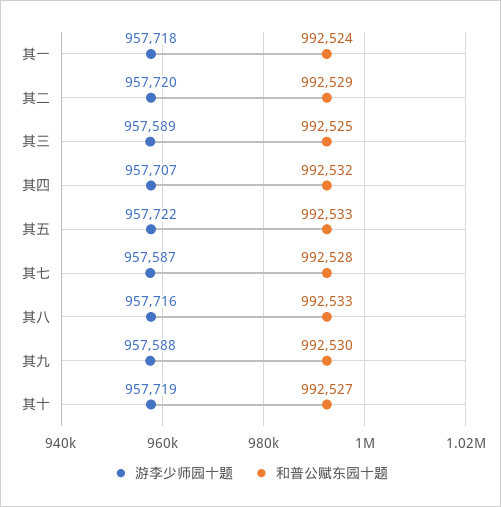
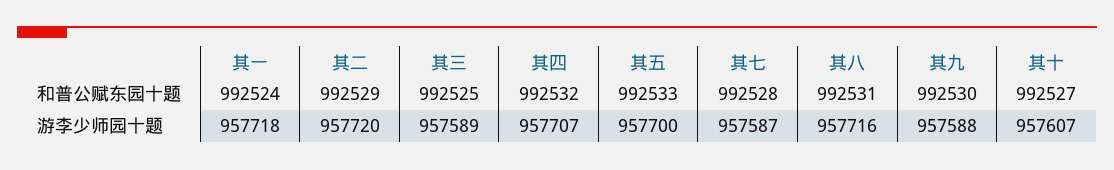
游李少师园十题, 其五: 957722 -> 957700
和普公赋东园十题, 其八: 992533 -> 992531
游李少师园十题, 其十: 957719 -> 957607

